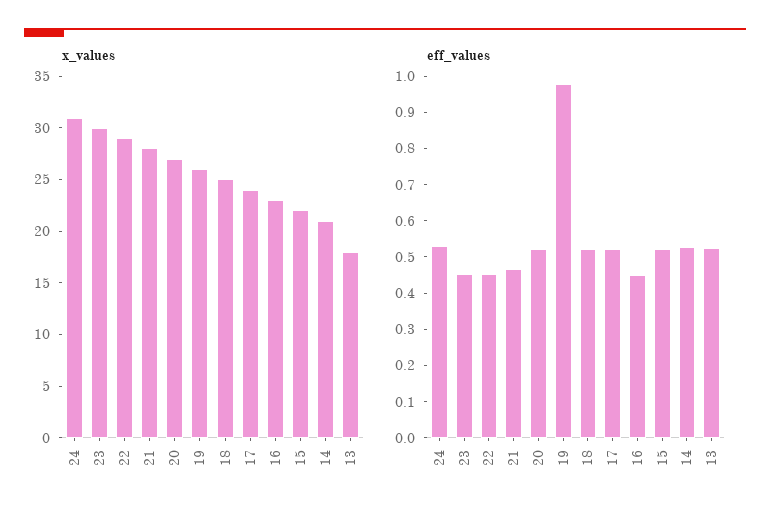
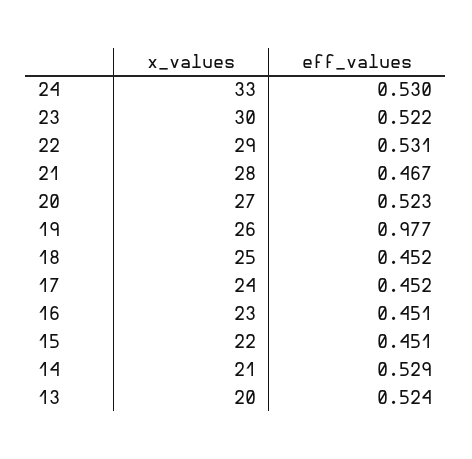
x_values, 24: 31 -> 33
x_values, 13: 18 -> 20
eff_values, 23: 0.45 -> 0.522
eff_values, 22: 0.45 -> 0.531
eff_values, 18: 0.525 -> 0.452
eff_values, 17: 0.525 -> 0.452
eff_values, 15: 0.525 -> 0.451

